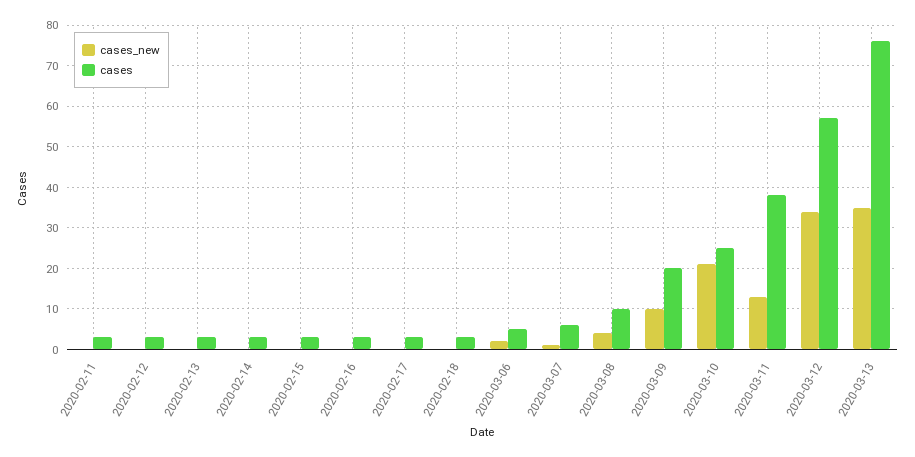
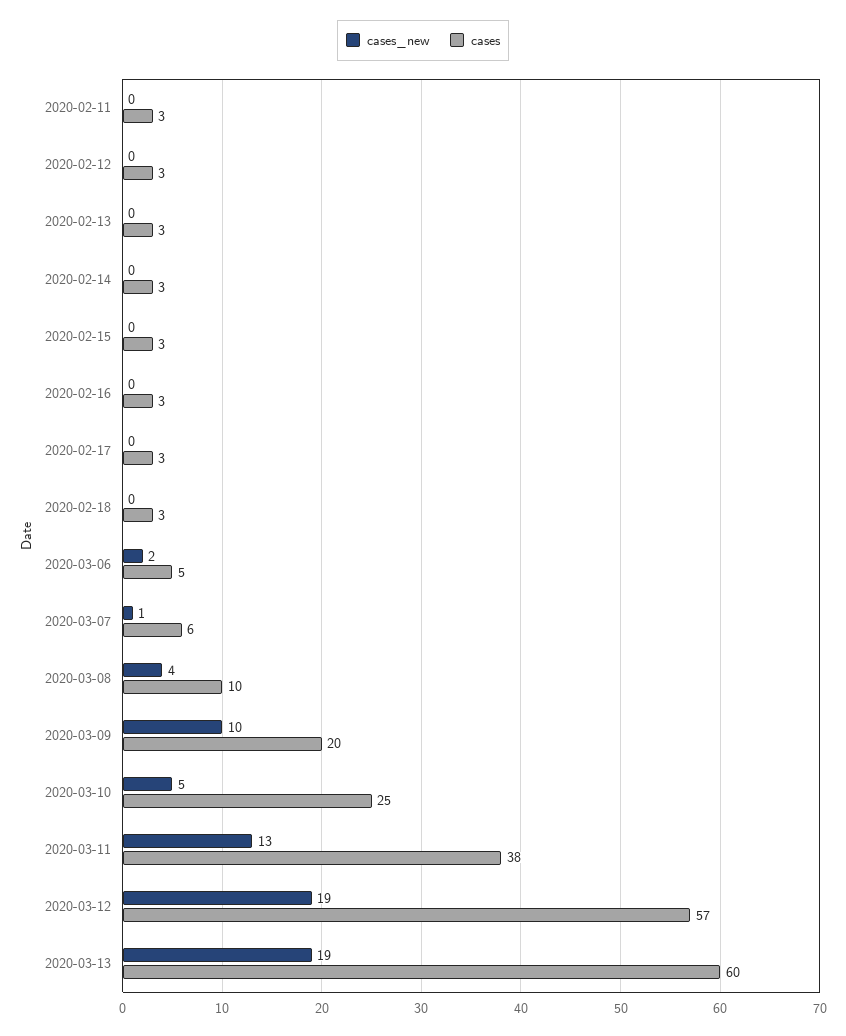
cases_new, 2020-03-10: 20 -> 5
cases_new, 2020-03-12: 35 -> 19
cases_new, 2020-03-13: 35 -> 19
cases, 2020-03-13: 75 -> 60

